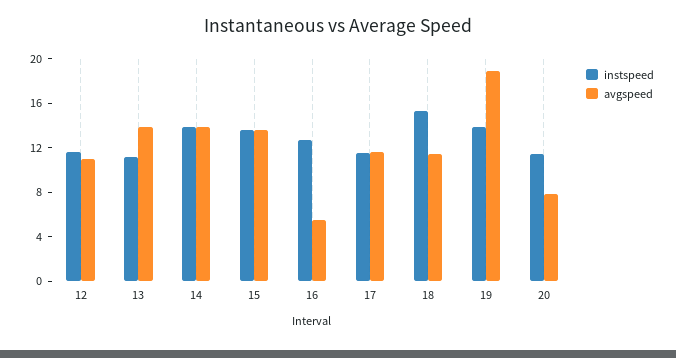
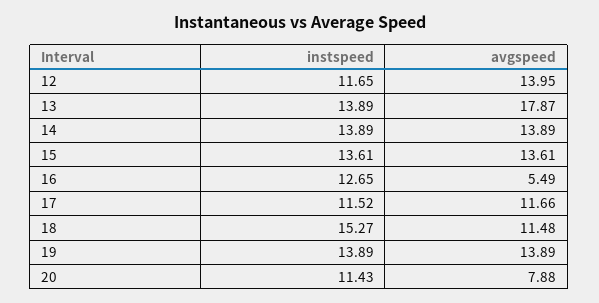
avgspeed, 12: 11 -> 13.95
instspeed, 13: 11 -> 13.89
avgspeed, 13: 14 -> 17.87
avgspeed, 19: 19 -> 13.89

